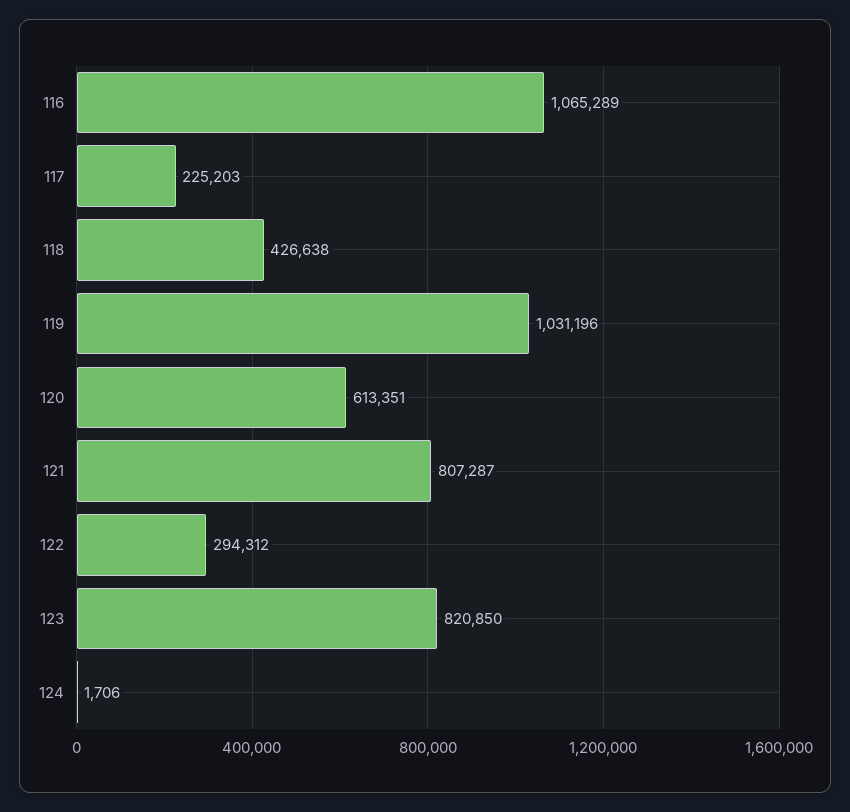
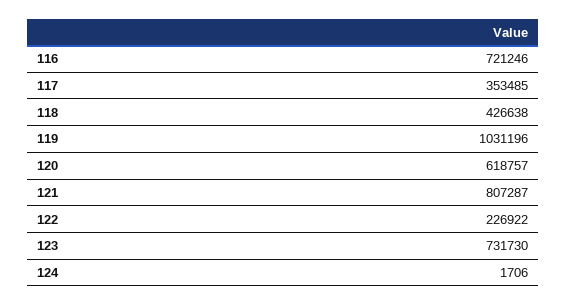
116: 1065289 -> 721246
117: 225203 -> 353485
120: 613351 -> 618757
122: 294312 -> 226922
123: 820850 -> 731730

